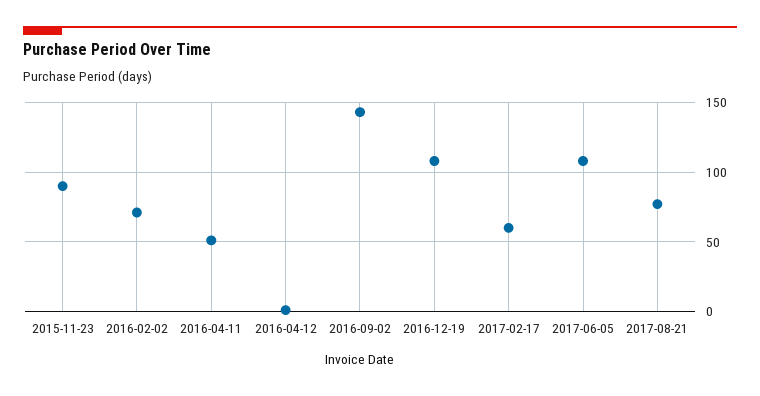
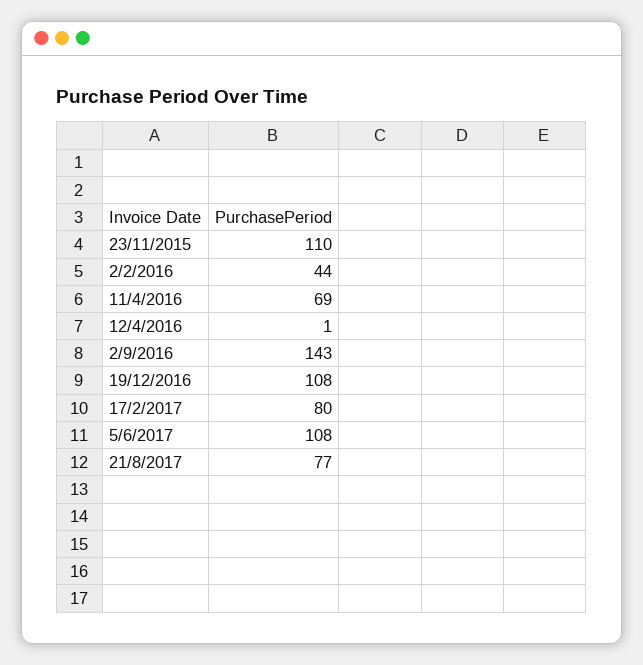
2015-11-23: 90 -> 110
2016-02-02: 70 -> 44
2016-04-11: 50 -> 69
2017-02-17: 60 -> 80

